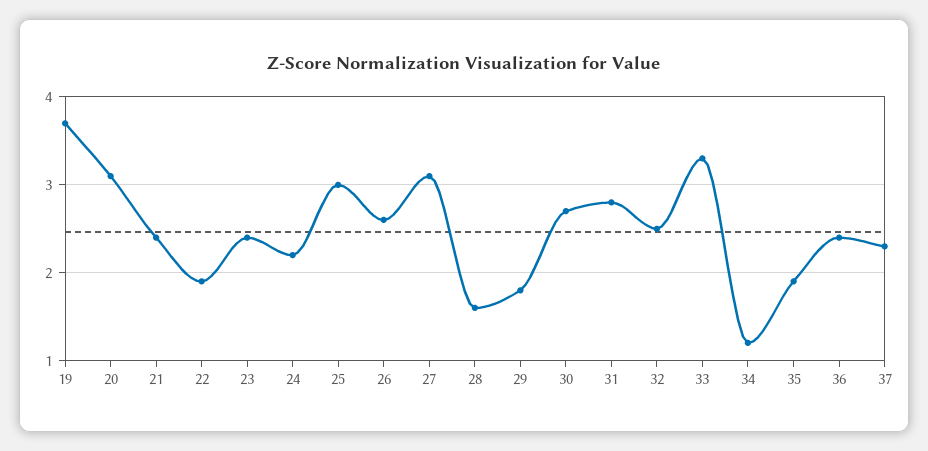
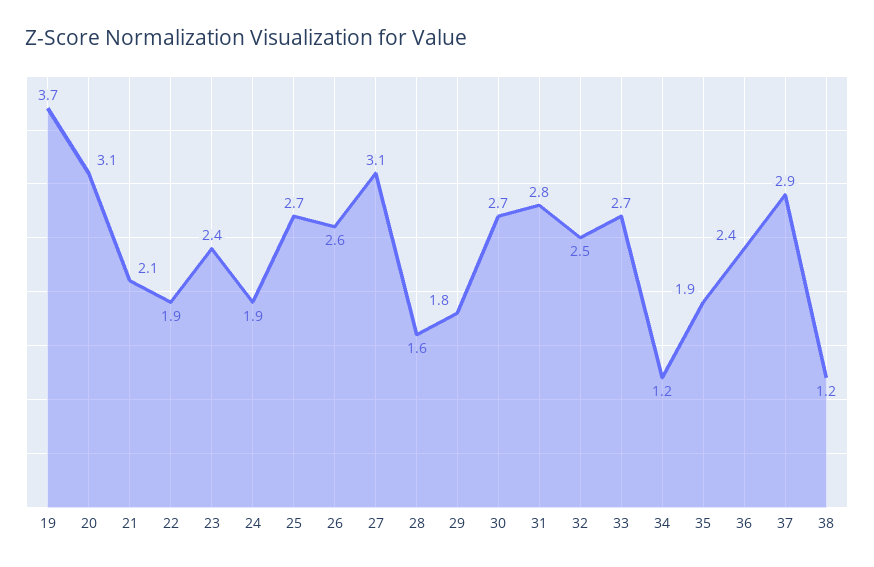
21: 2.4 -> 2.1
24: 2.2 -> 1.9
25: 3 -> 2.7
33: 3.3 -> 2.7
37: 2.3 -> 2.9
38: none -> 1.2

